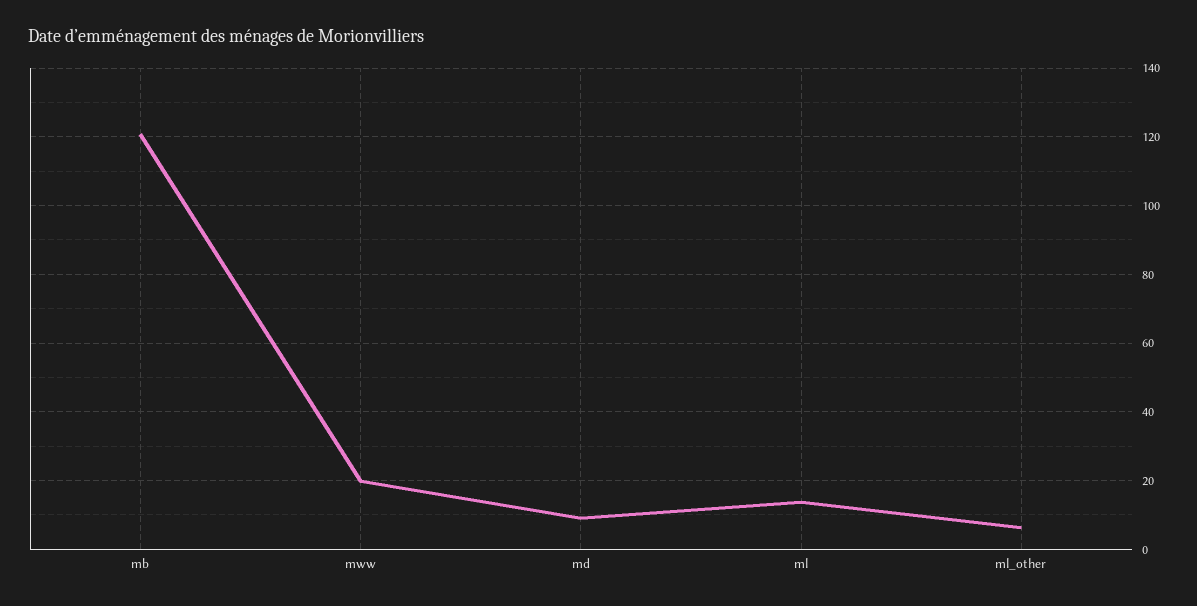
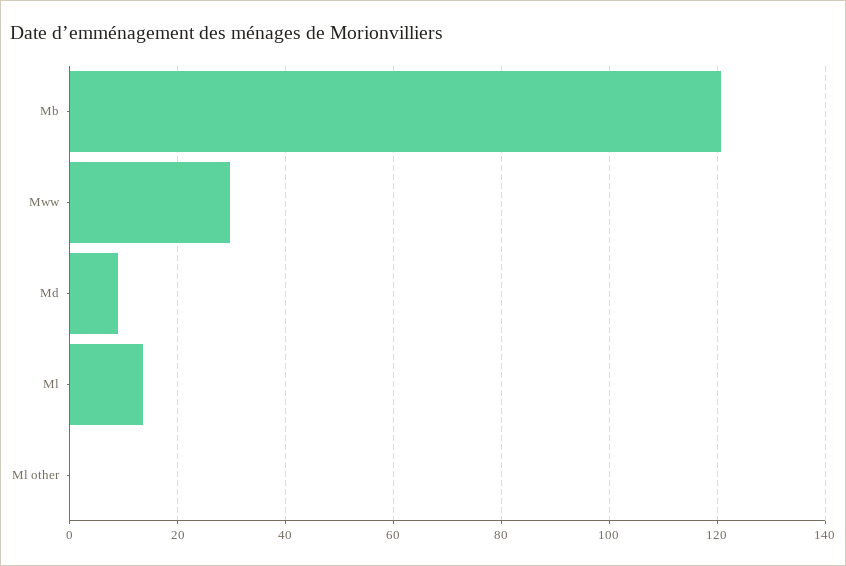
mww: 20 -> 30
ml_other: 6 -> 0

